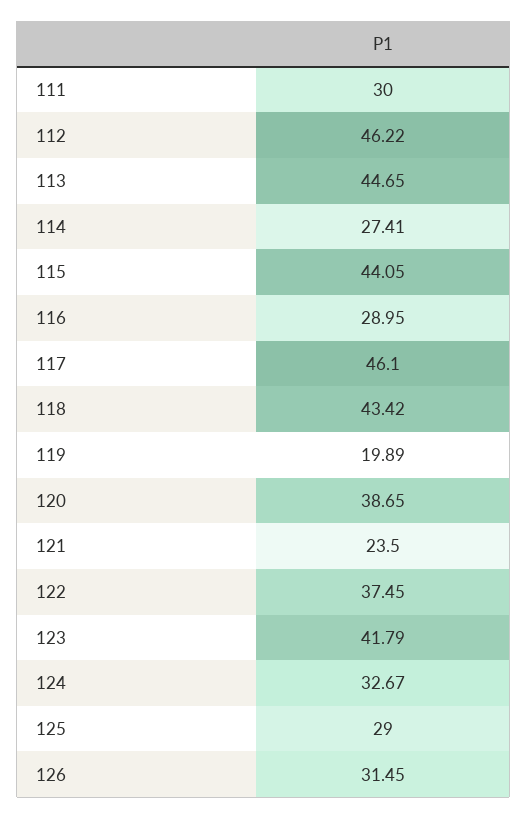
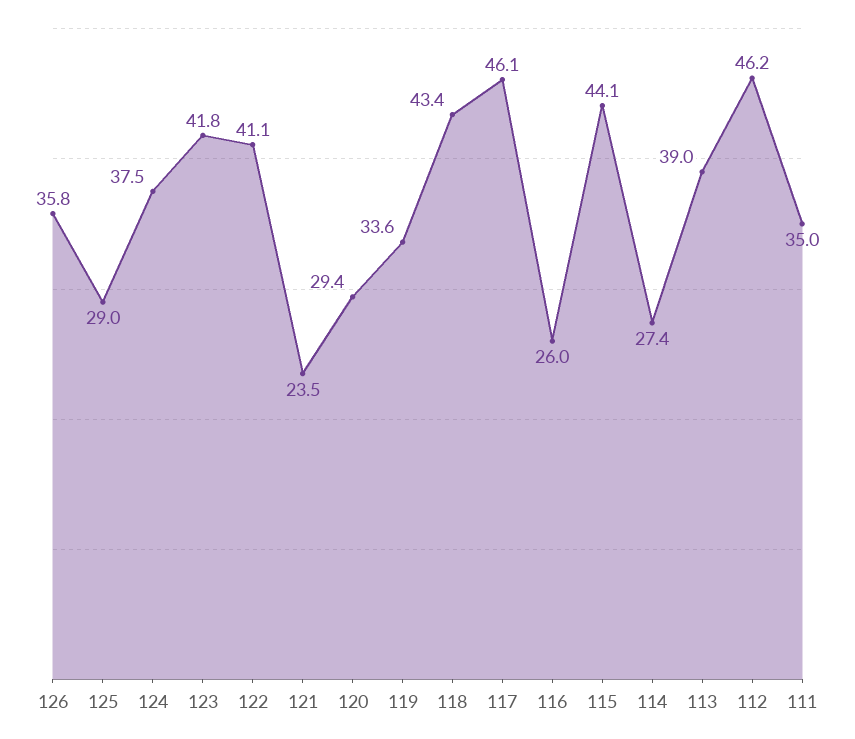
111: 30 -> 35
113: 44.65 -> 39
116: 28.95 -> 26
119: 19.89 -> 33.6
120: 38.65 -> 29.4
122: 37.45 -> 41.1
124: 32.67 -> 37.5
126: 31.45 -> 35.8

